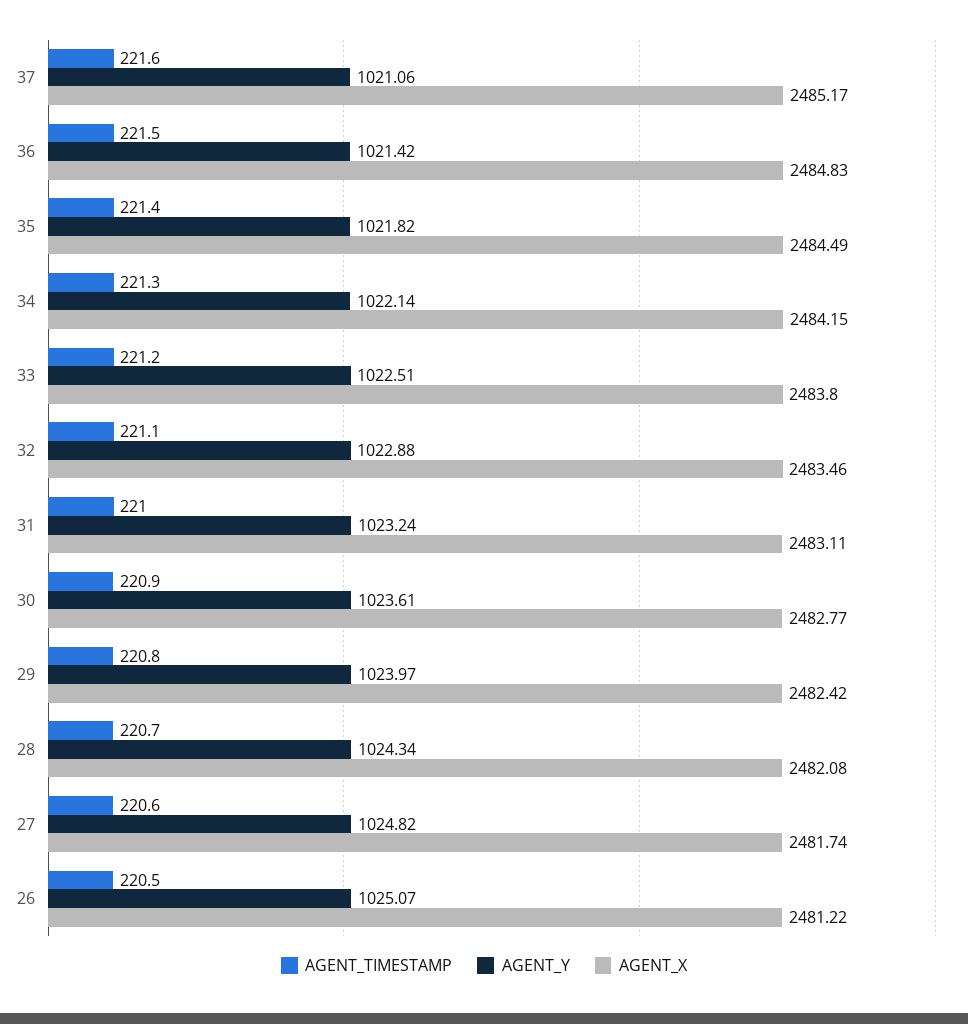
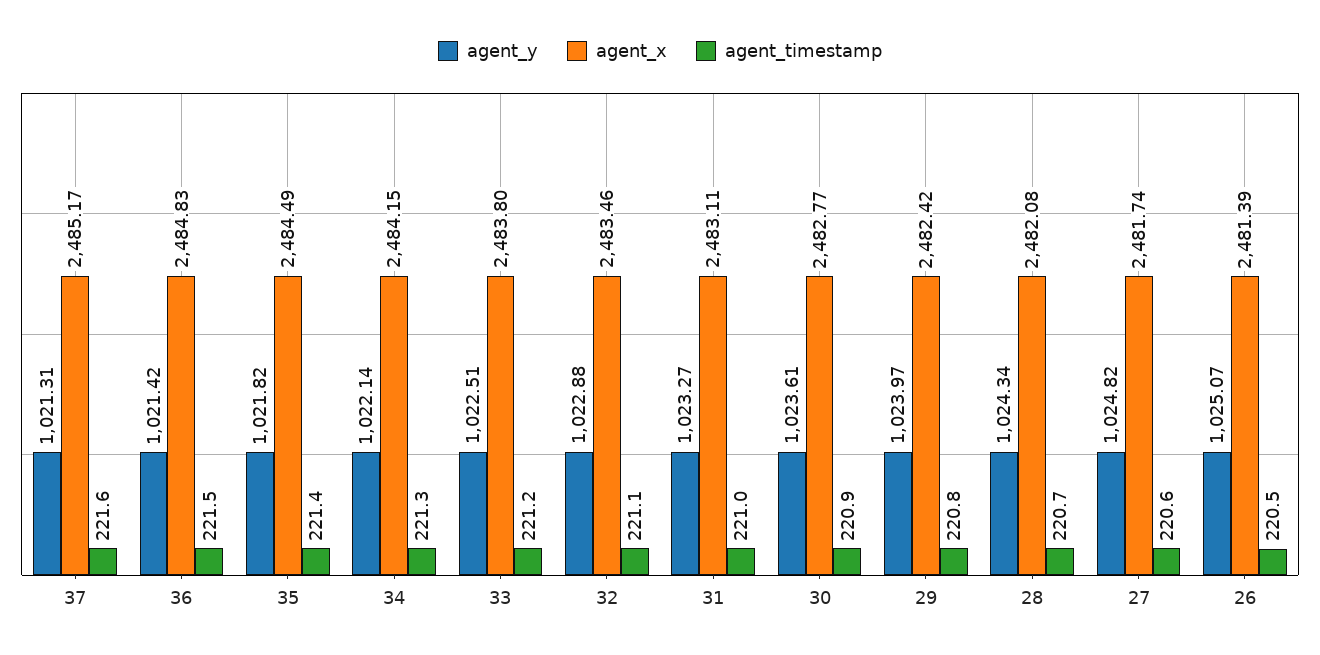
AGENT_Y, 37: 1021.06 -> 1021.31
AGENT_Y, 31: 1023.24 -> 1023.27
AGENT_X, 26: 2481.22 -> 2481.39

